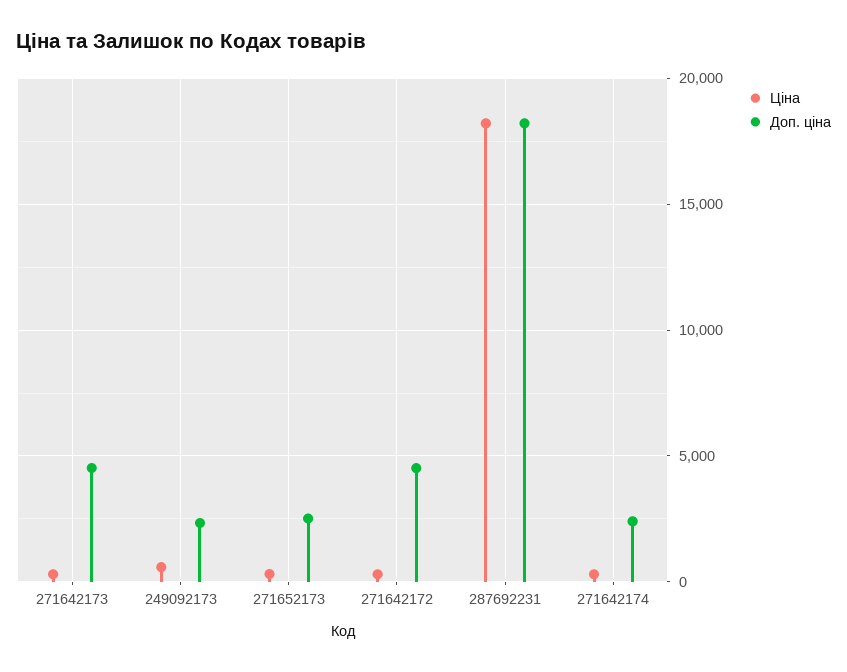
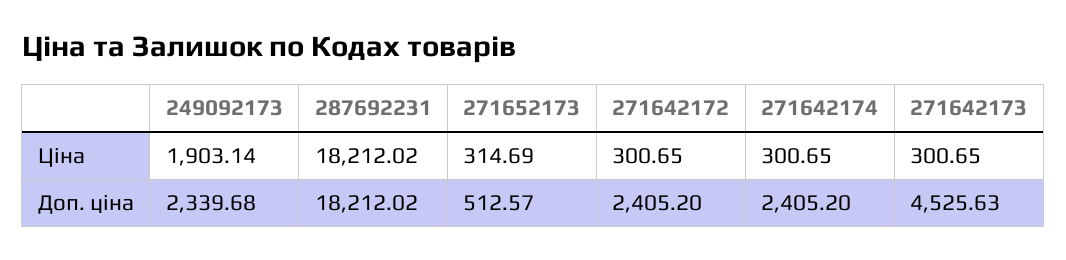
Ціна, 249092173: 500 -> 1903.14
Доп. ціна, 271652173: 2500 -> 512.57
Доп. ціна, 271642172: 4500 -> 2405.2

